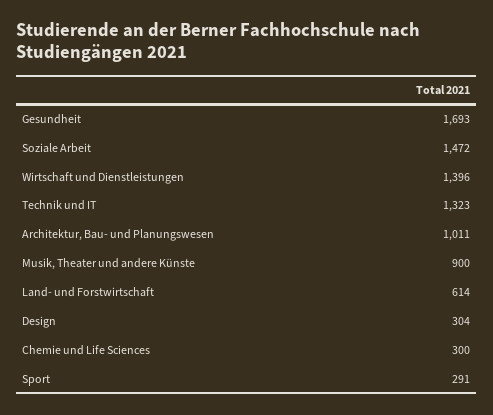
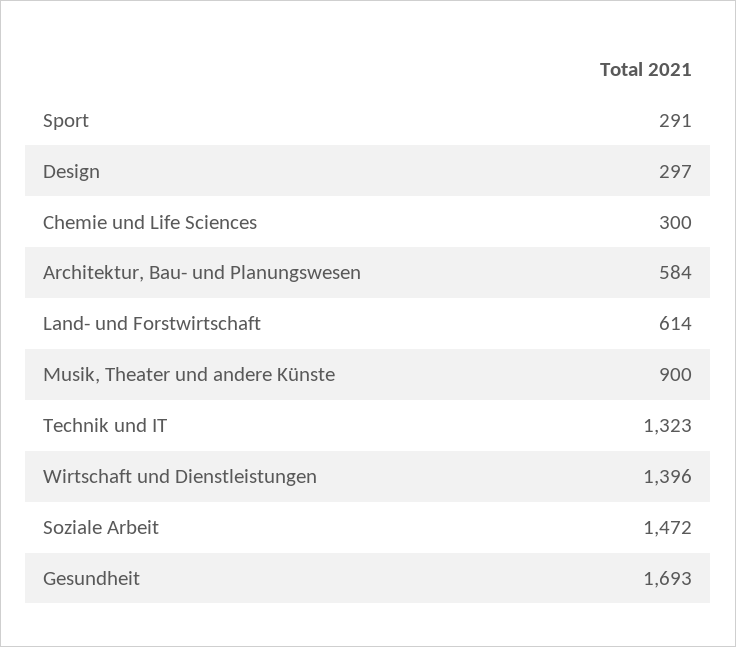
Architektur, Bau- und Planungswesen: 1011 -> 584
Design: 304 -> 297

